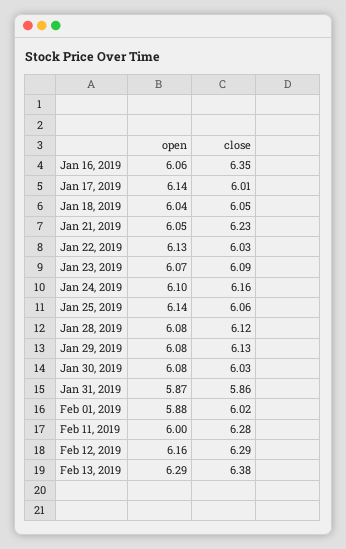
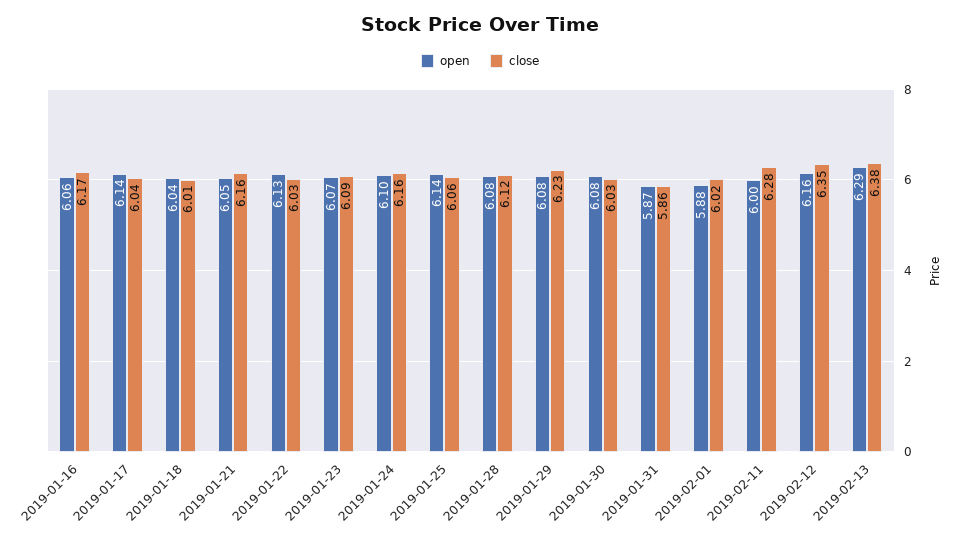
close, Jan 16, 2019: 6.35 -> 6.17
close, Jan 17, 2019: 6.01 -> 6.04
close, Jan 18, 2019: 6.05 -> 6.01
close, Jan 21, 2019: 6.23 -> 6.16
close, Jan 29, 2019: 6.13 -> 6.23
close, Feb 12, 2019: 6.29 -> 6.35

